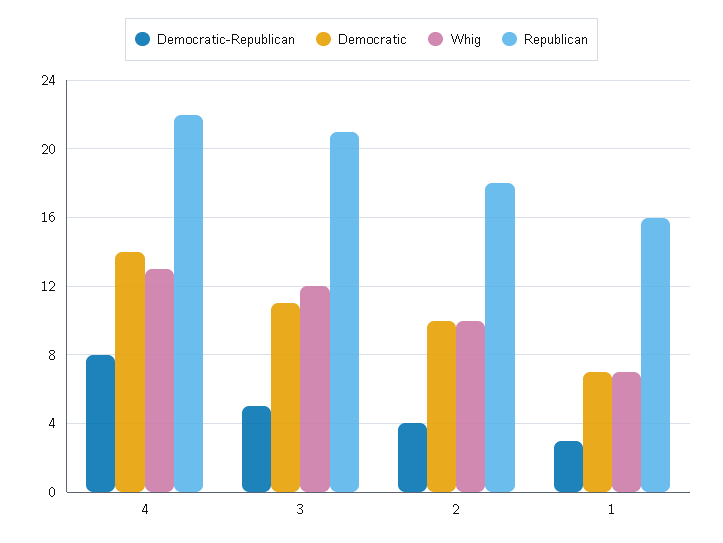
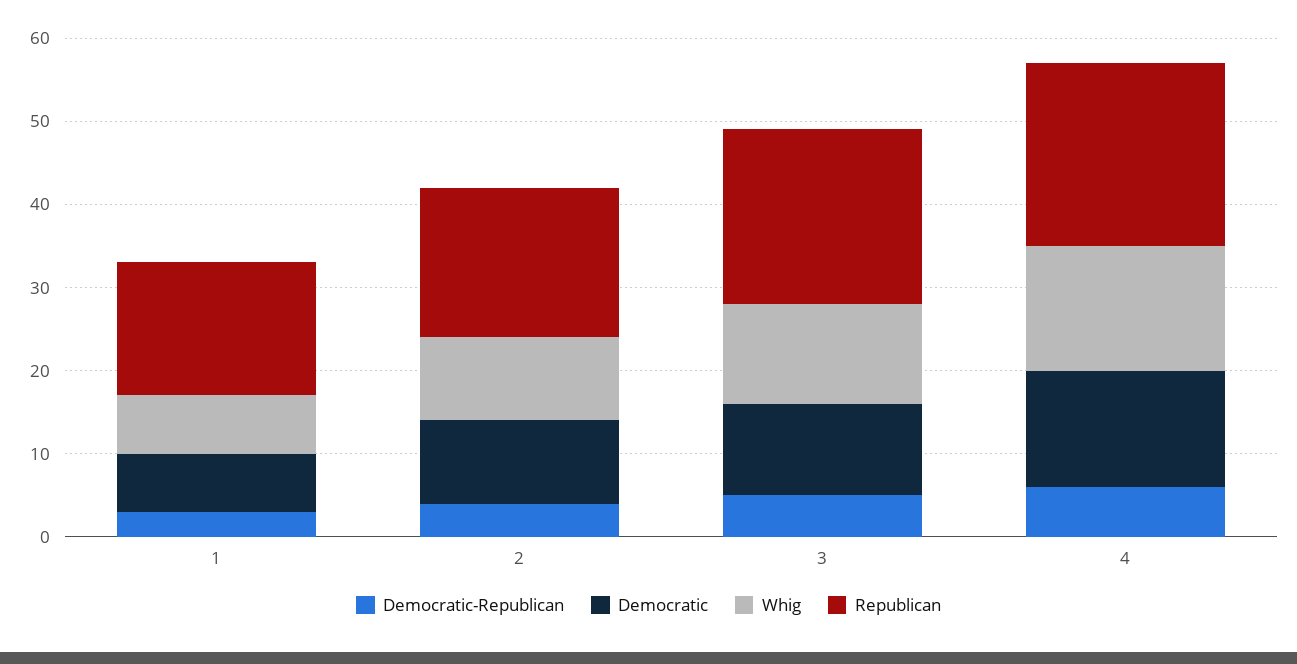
Democratic-Republican, 4: 8 -> 6
Whig, 4: 13 -> 15

